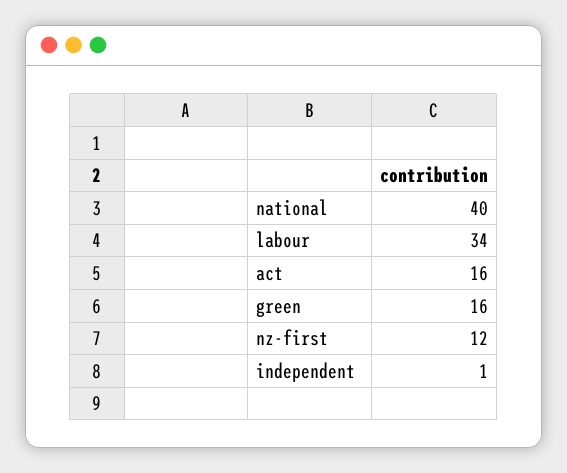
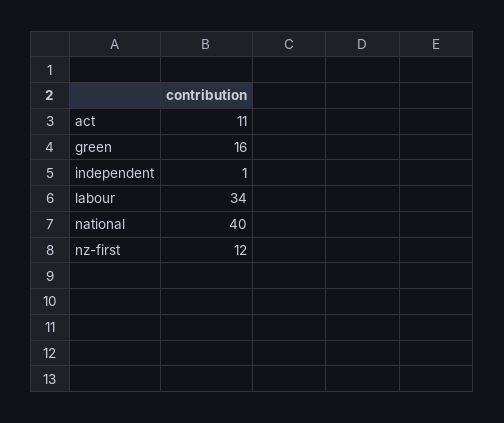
act: 16 -> 11

